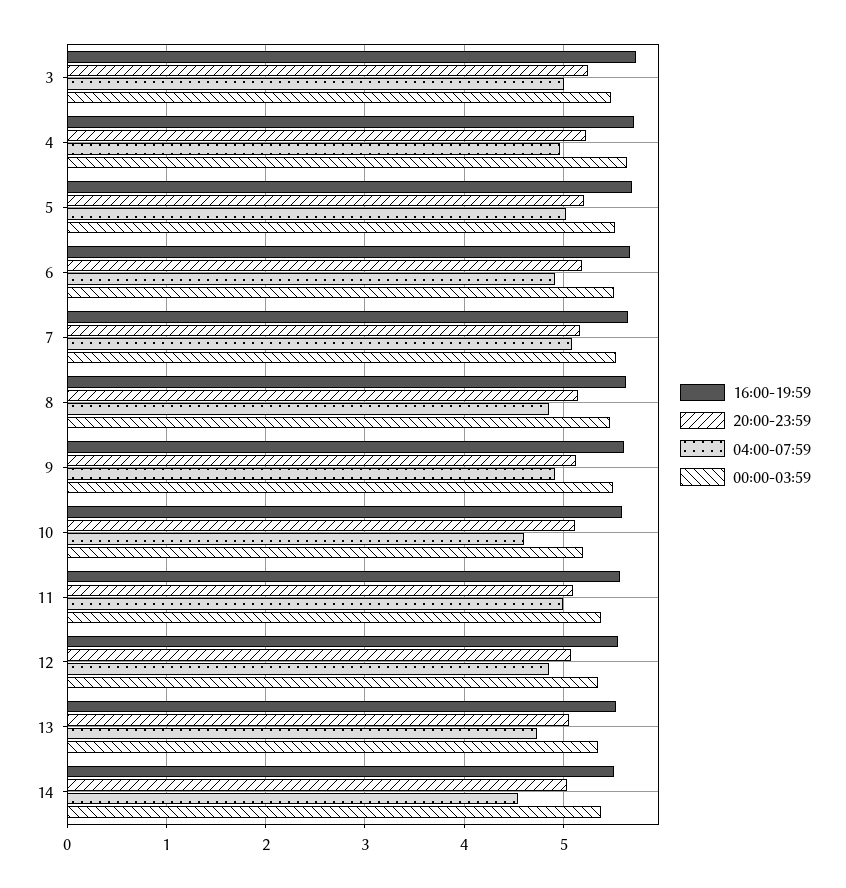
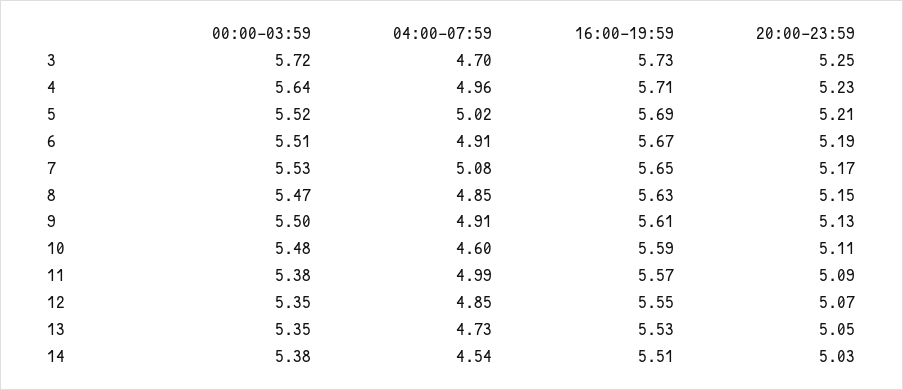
04:00-07:59, 3: 5 -> 4.7
00:00-03:59, 3: 5.5 -> 5.72
00:00-03:59, 10: 5.2 -> 5.48

